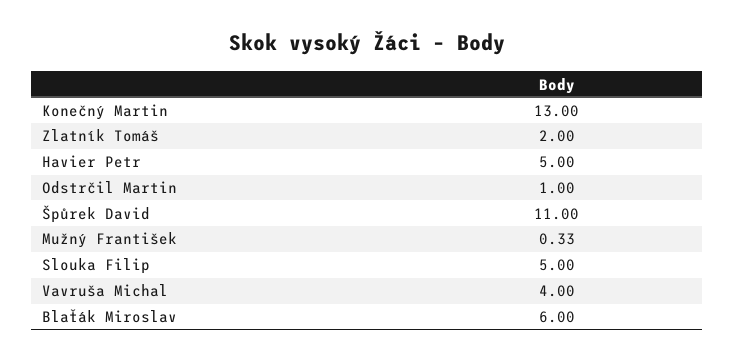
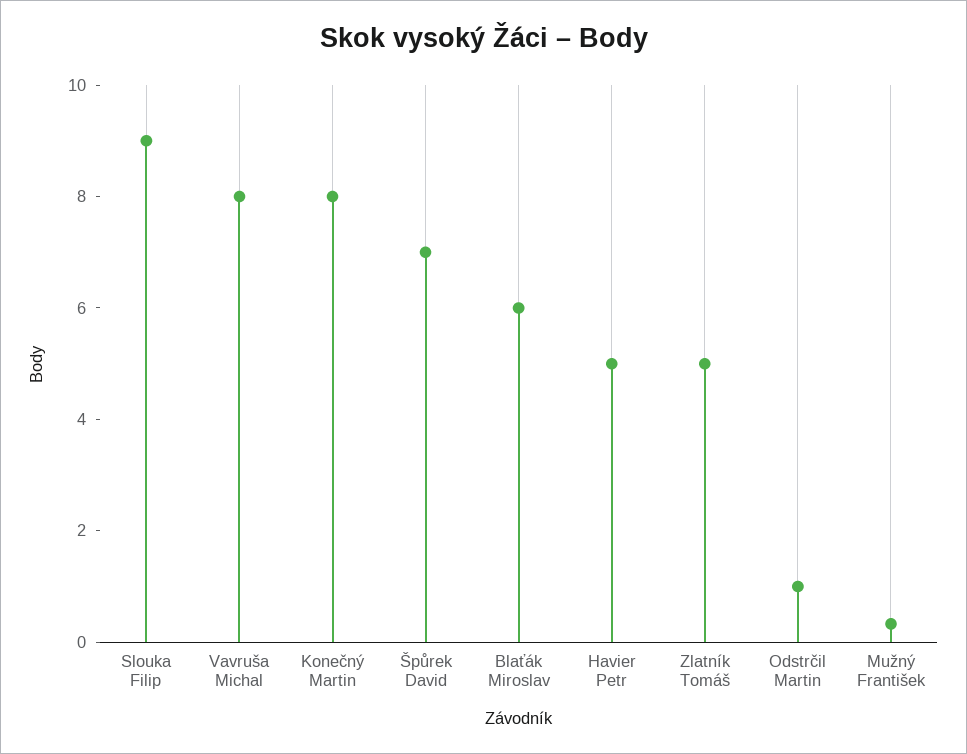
Konečný Martin: 13 -> 8
Zlatník Tomáš: 2 -> 5
Špůrek David: 11 -> 7
Slouka Filip: 5 -> 9
Vavruša Michal: 4 -> 8

